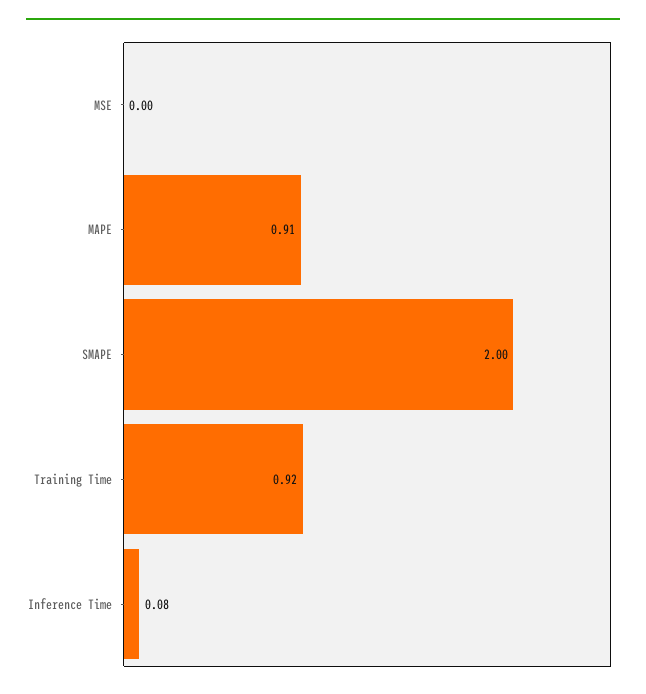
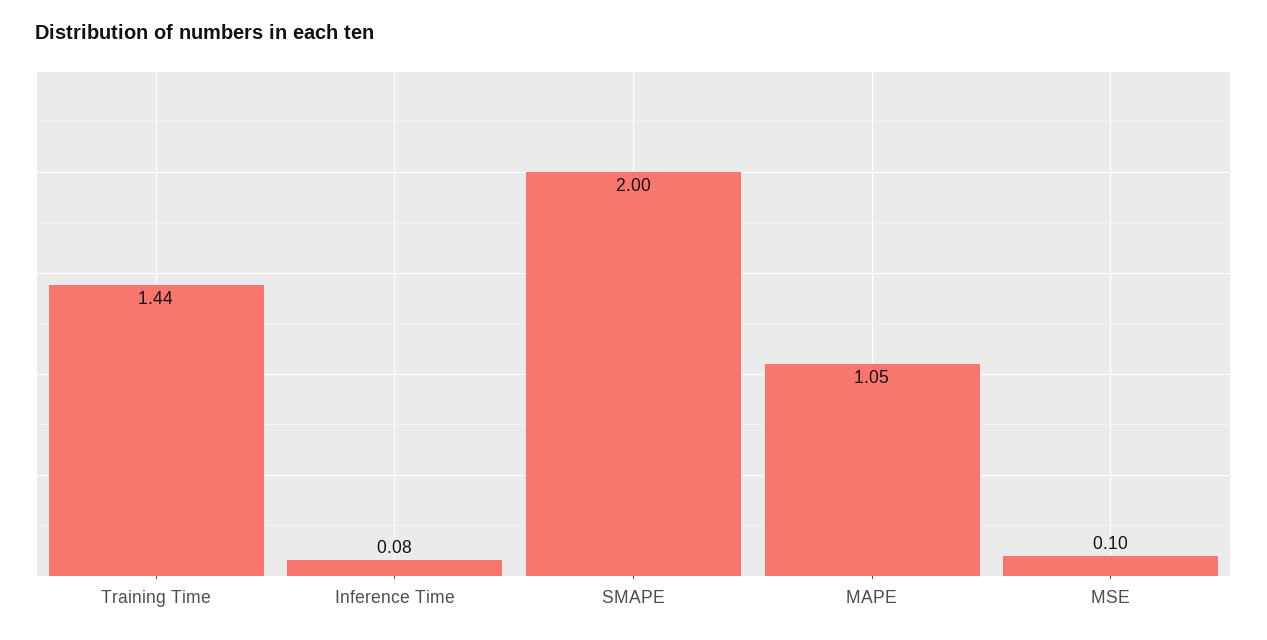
MSE: 0 -> 0.1
MAPE: 0.91 -> 1.05
Training Time: 0.92 -> 1.44

